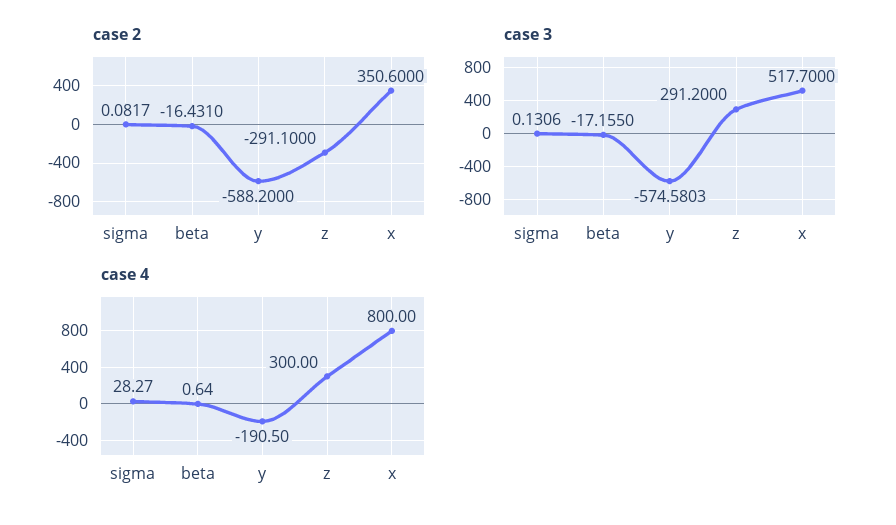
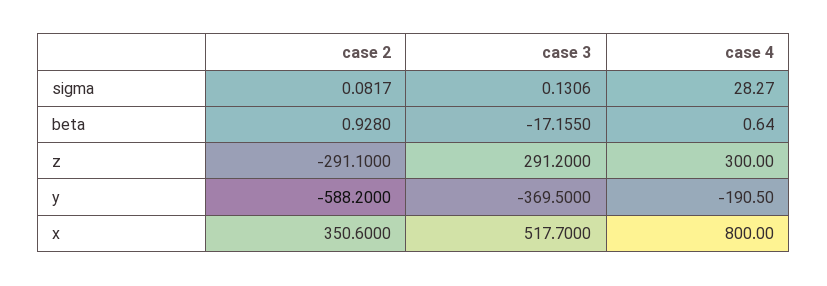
case 2, beta: -16.431 -> 0.928
case 3, y: -574.5803 -> -369.5

